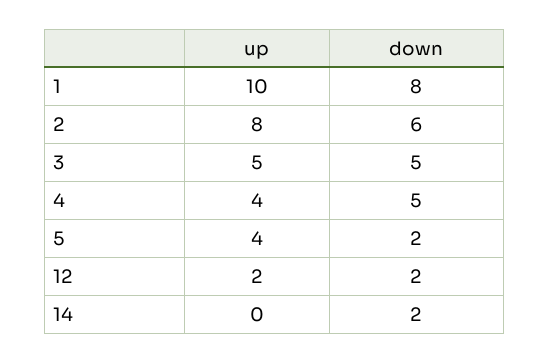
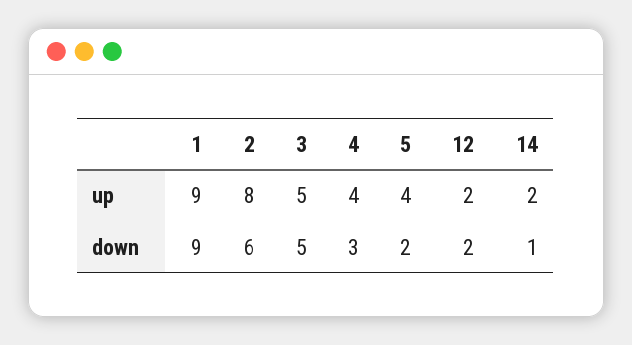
up, 1: 10 -> 9
down, 1: 8 -> 9
down, 4: 5 -> 3
up, 14: 0 -> 2
down, 14: 2 -> 1

